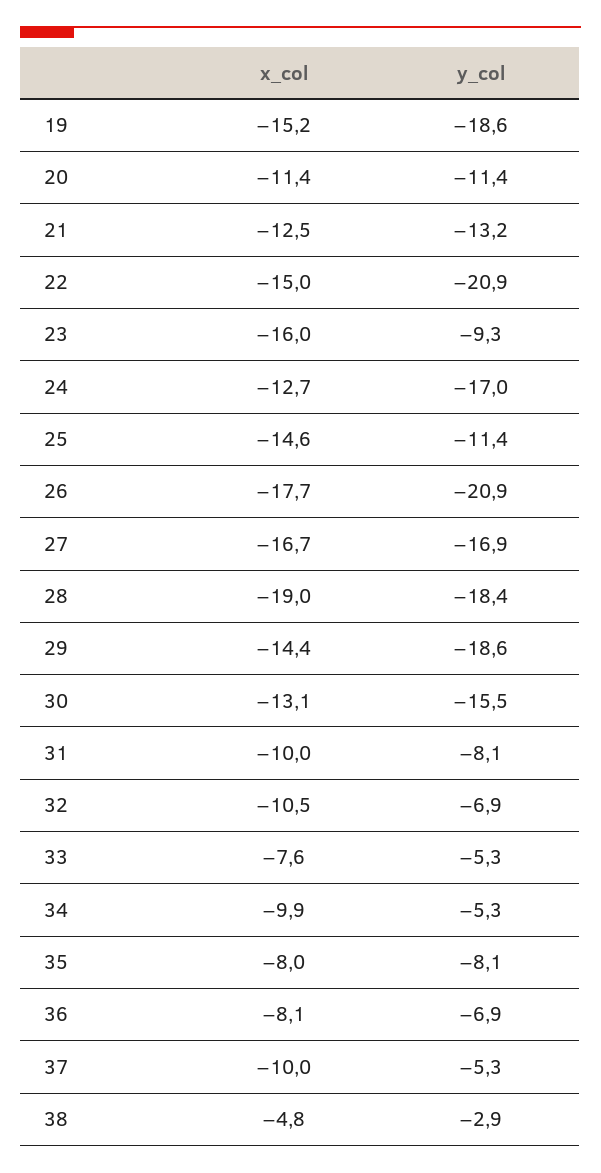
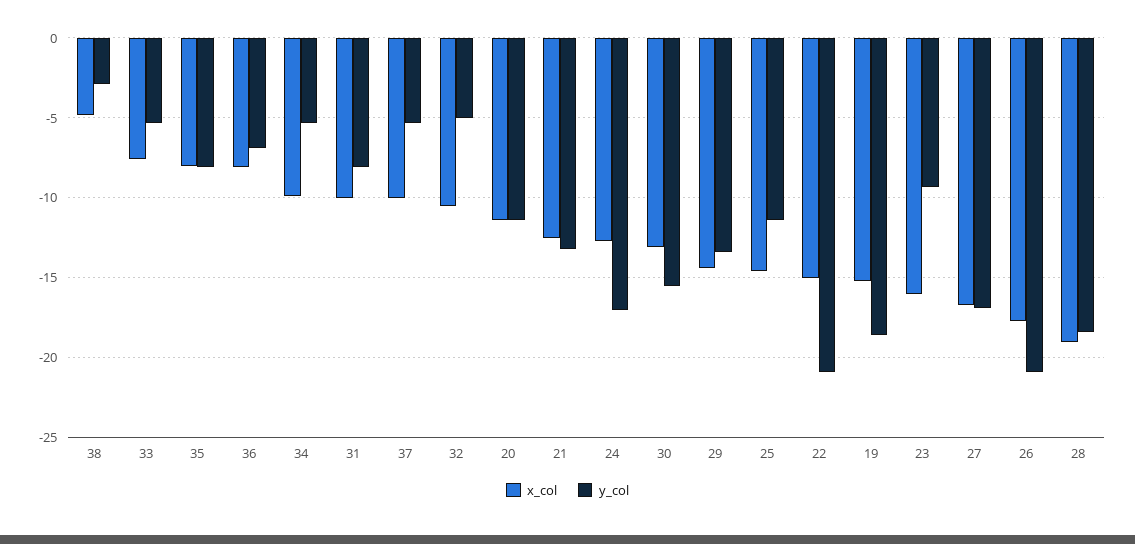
y_col, 29: -18.6 -> -13.5
y_col, 32: -6.9 -> -5

